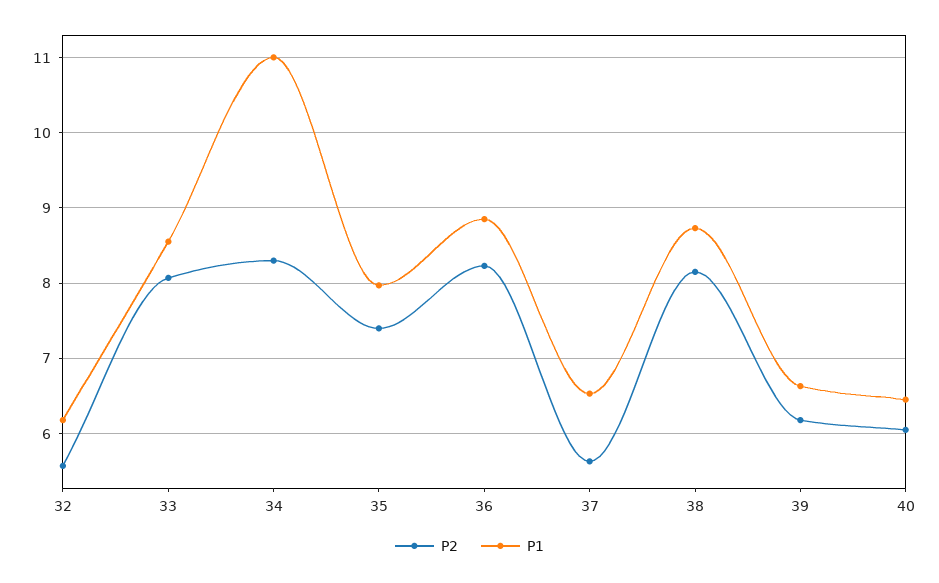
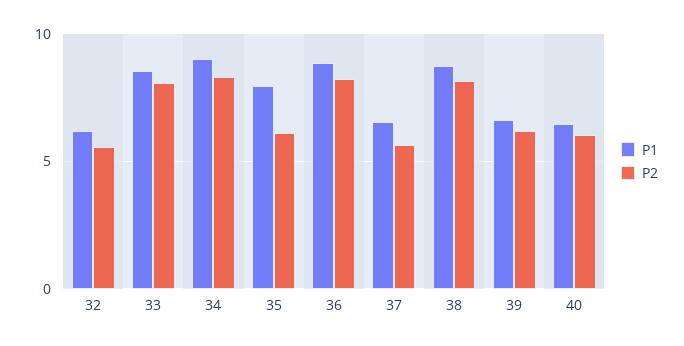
P1, 34: 11 -> 9
P2, 35: 7.4 -> 6

